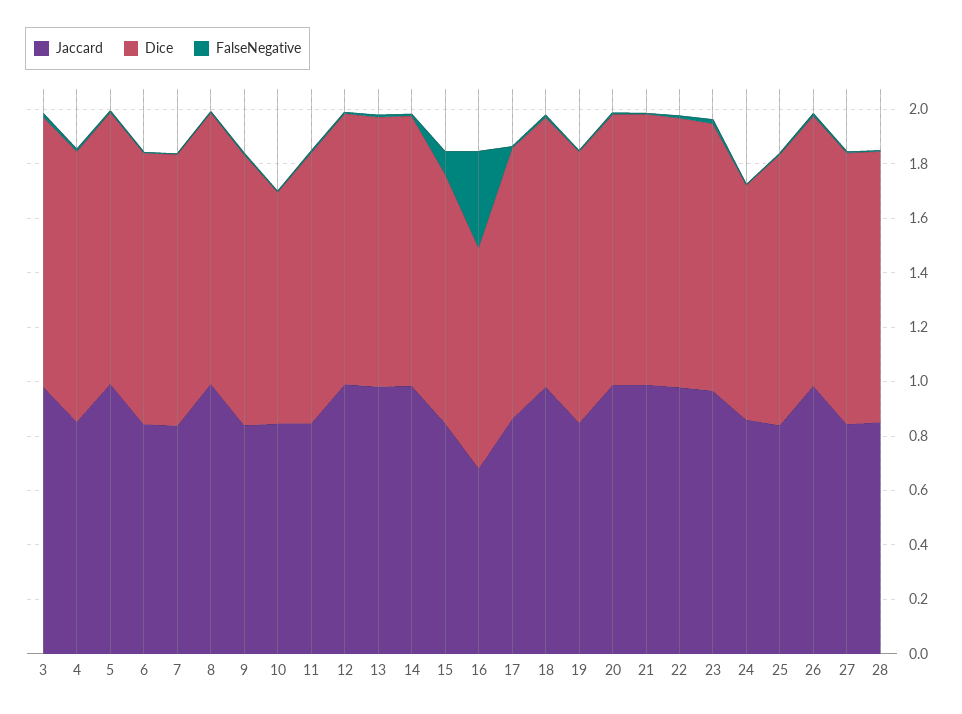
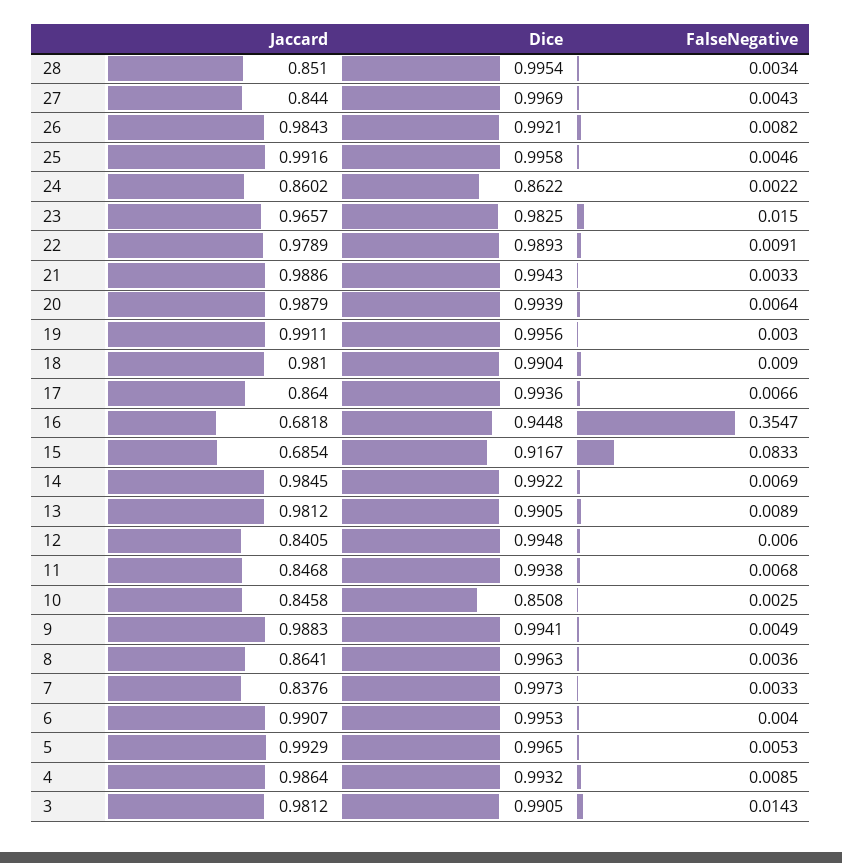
Jaccard, 4: 0.85 -> 0.9864
Jaccard, 6: 0.85 -> 0.9907
Jaccard, 8: 1 -> 0.8641
Jaccard, 9: 0.85 -> 0.9883
Jaccard, 12: 1 -> 0.8405
Jaccard, 15: 0.85 -> 0.6854
Dice, 16: 0.8 -> 0.9448
Jaccard, 19: 0.85 -> 0.9911
Jaccard, 25: 0.85 -> 0.9916

